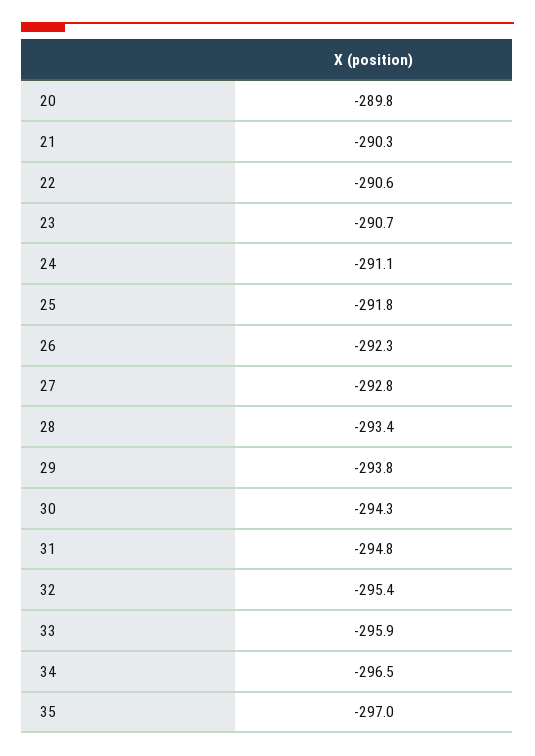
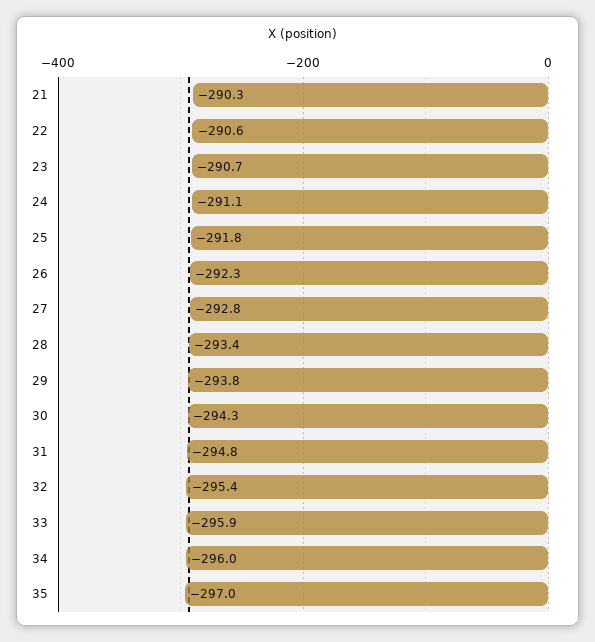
20: -289.8 -> none
34: -296.5 -> -296

